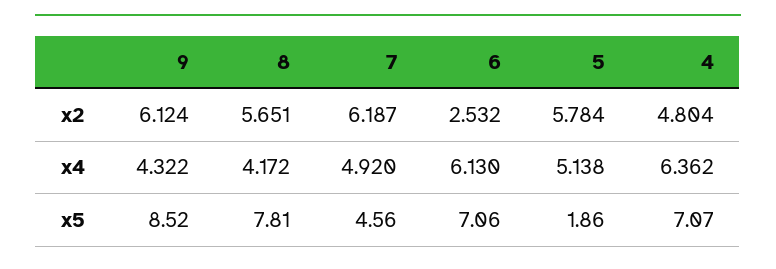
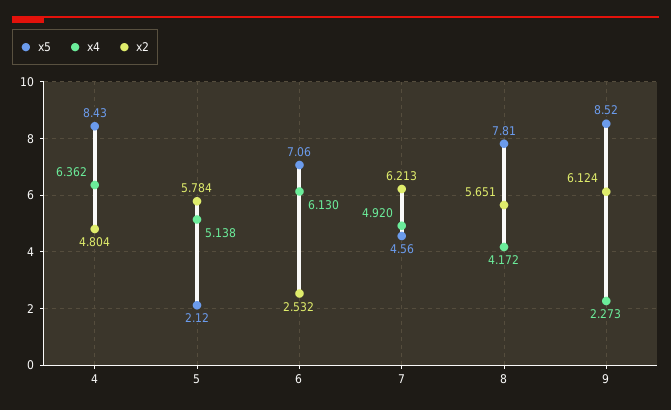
x2, 7: 6.187 -> 6.213
x4, 9: 4.322 -> 2.273
x5, 5: 1.86 -> 2.12
x5, 4: 7.07 -> 8.43

